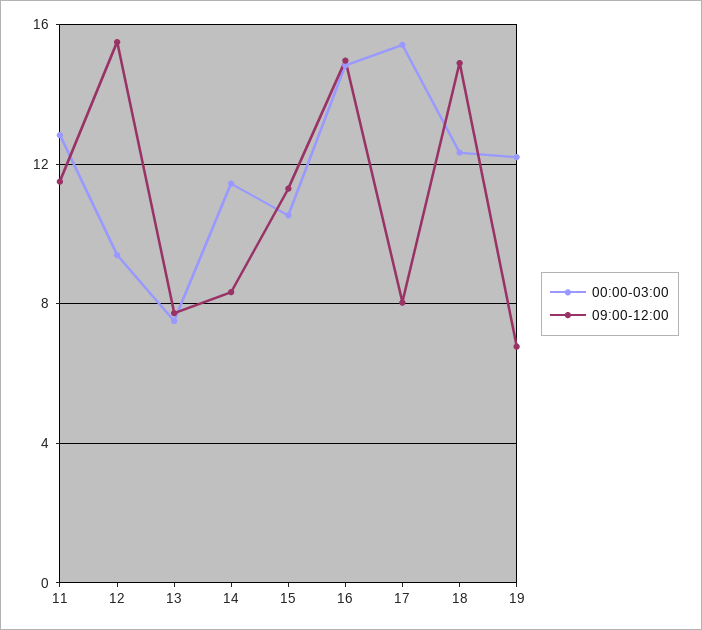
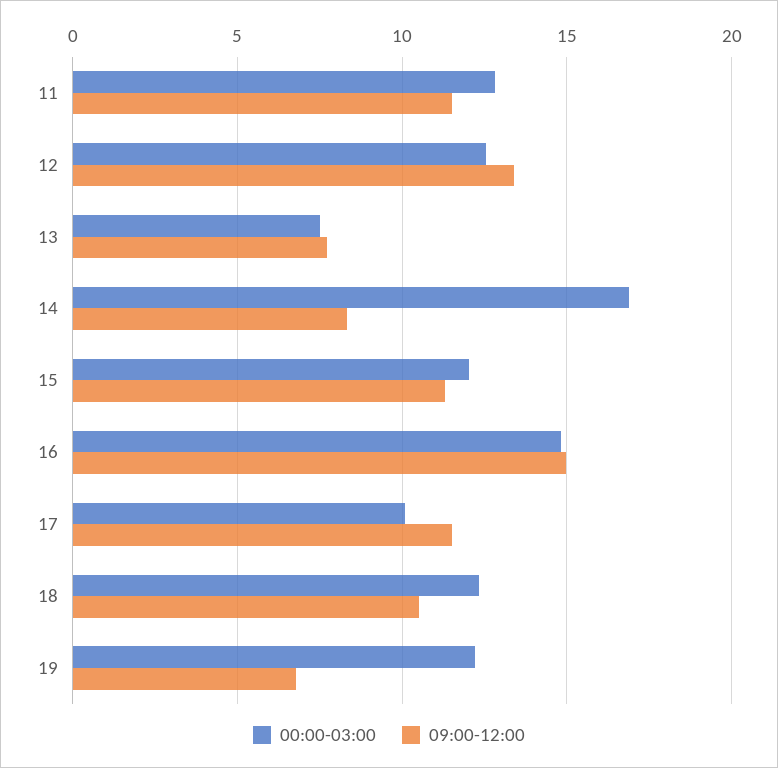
00:00-03:00, 12: 9.5 -> 12.5
09:00-12:00, 12: 15.5 -> 13.5
00:00-03:00, 14: 11.5 -> 17
00:00-03:00, 15: 10.5 -> 12
00:00-03:00, 17: 15.5 -> 10
09:00-12:00, 17: 8 -> 11.5
09:00-12:00, 18: 15 -> 10.5

